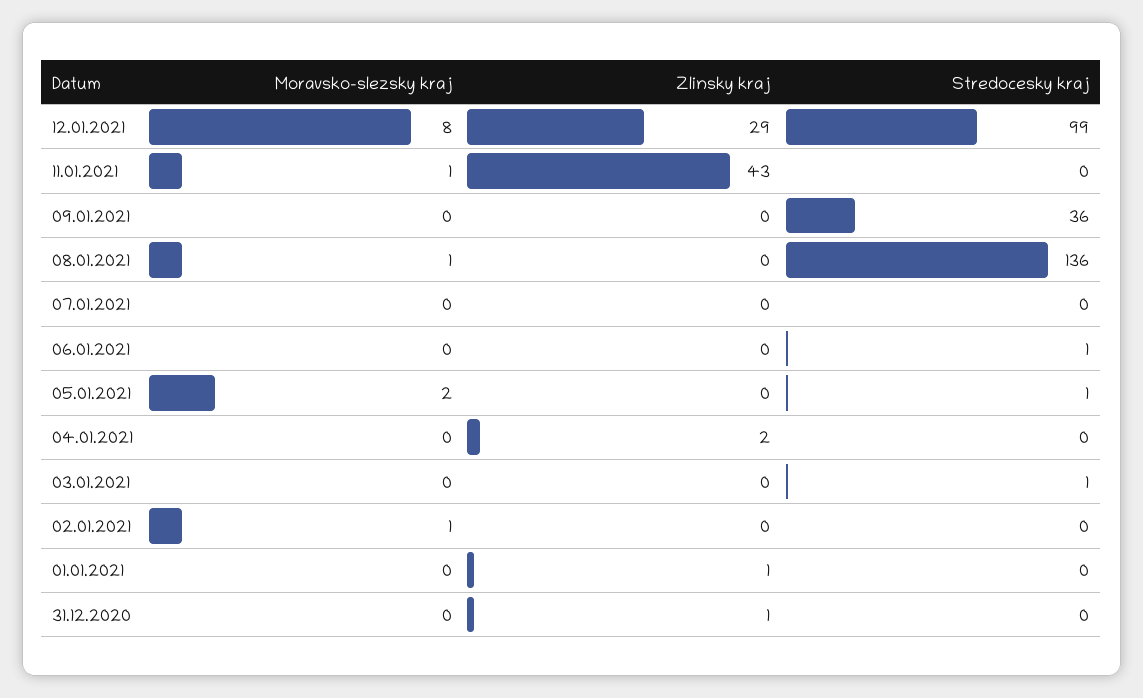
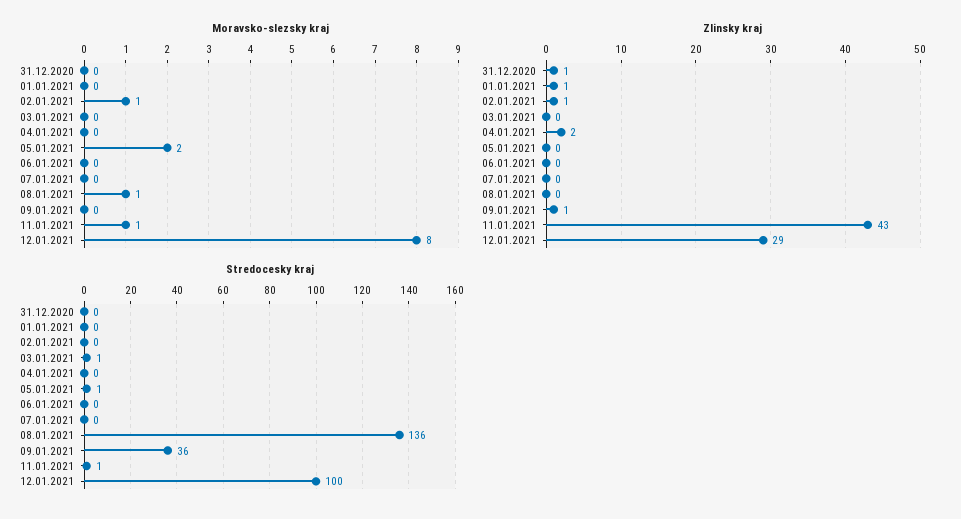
Stredocesky kraj, 12.01.2021: 99 -> 100
Stredocesky kraj, 11.01.2021: 0 -> 1
Zlinsky kraj, 09.01.2021: 0 -> 1
Stredocesky kraj, 06.01.2021: 1 -> 0
Zlinsky kraj, 02.01.2021: 0 -> 1

